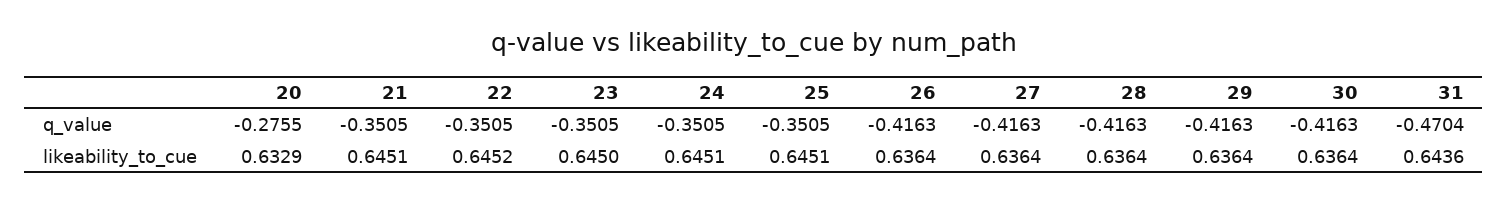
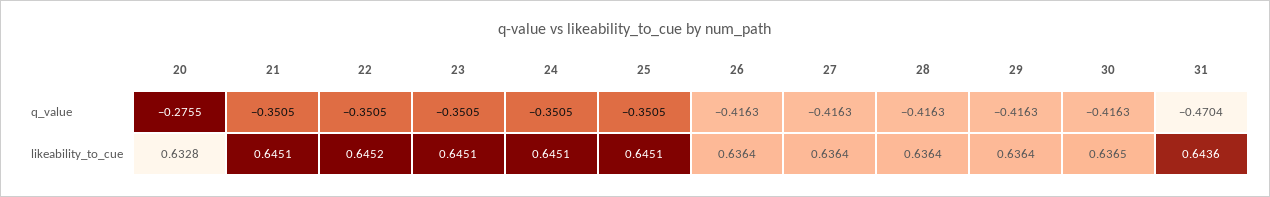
20, likeability_to_cue: 0.6329 -> 0.6328
23, likeability_to_cue: 0.645 -> 0.6451
30, likeability_to_cue: 0.6364 -> 0.6365

